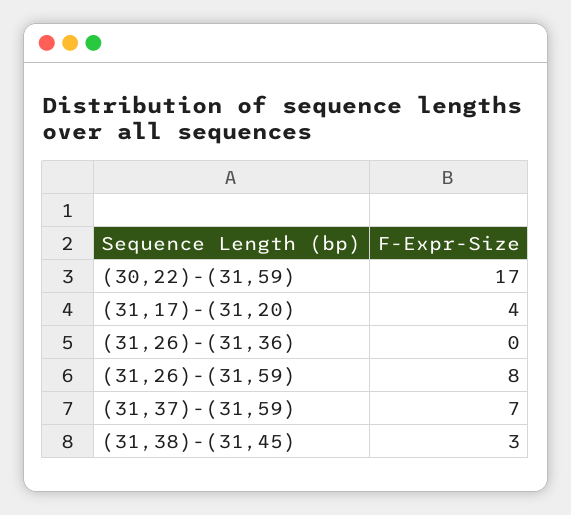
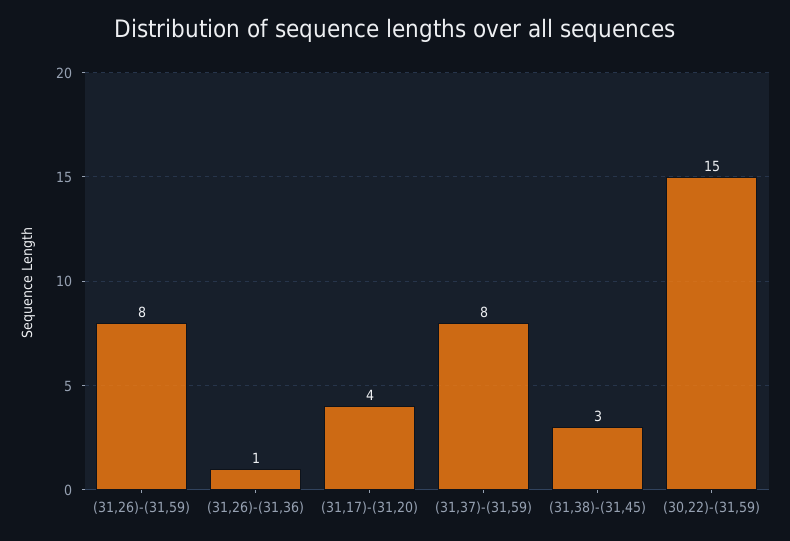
(30,22)-(31,59): 17 -> 15
(31,26)-(31,36): 0 -> 1
(31,37)-(31,59): 7 -> 8

